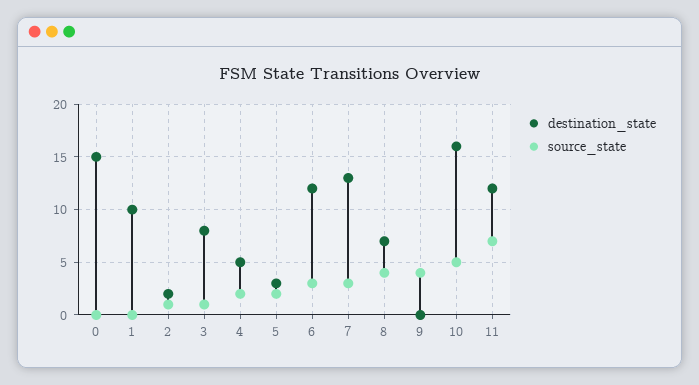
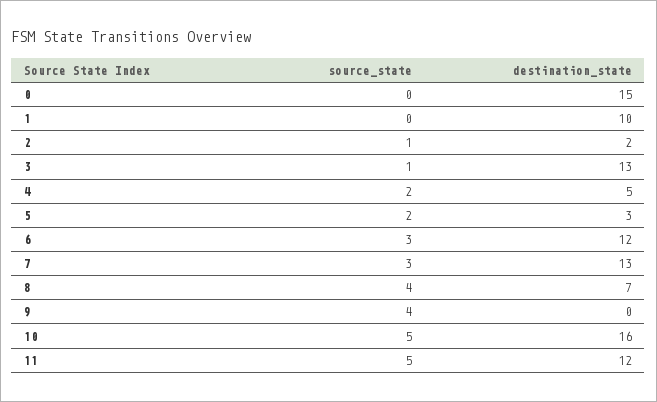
destination_state, 3: 8 -> 13
source_state, 11: 7 -> 5

